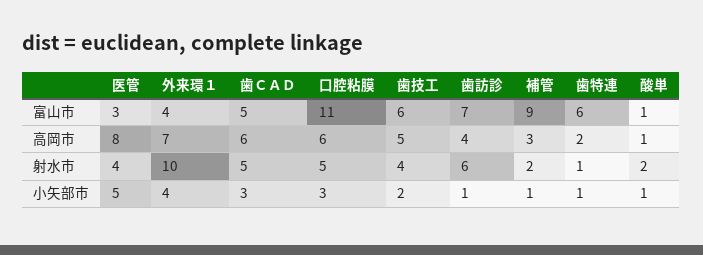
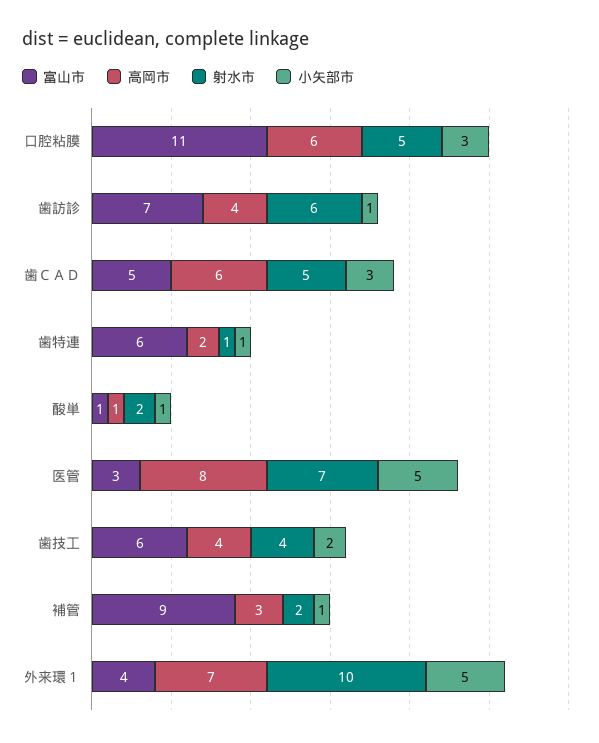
高岡市, 歯技工: 5 -> 4
射水市, 医管: 4 -> 7
小矢部市, 外来環１: 4 -> 5

